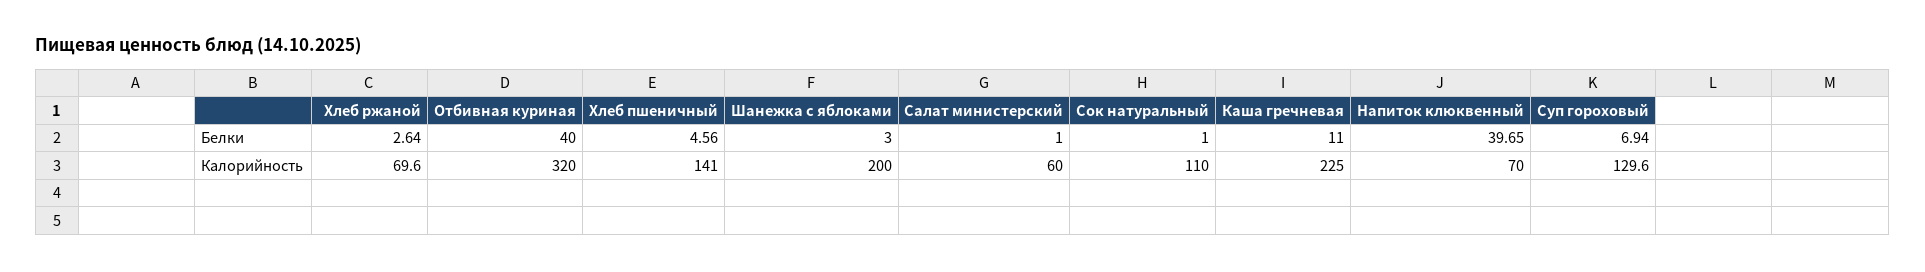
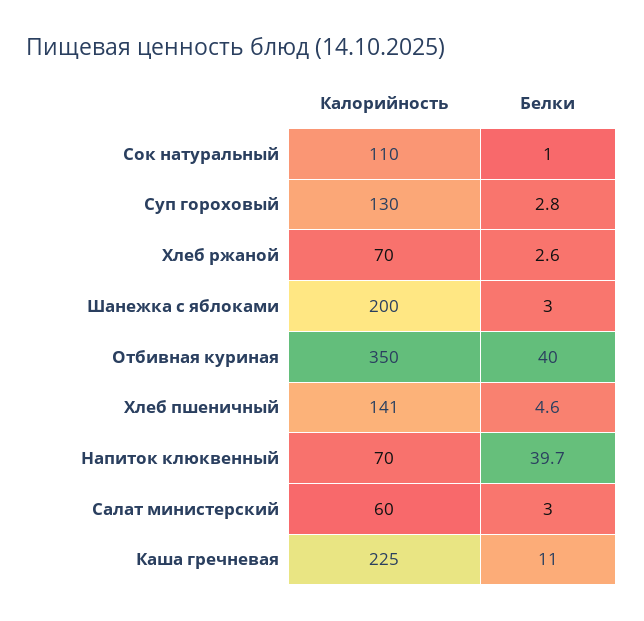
Салат министерский, Белки: 1 -> 3
Суп гороховый, Белки: 6.94 -> 2.8
Отбивная куриная, Калорийность: 320 -> 350

